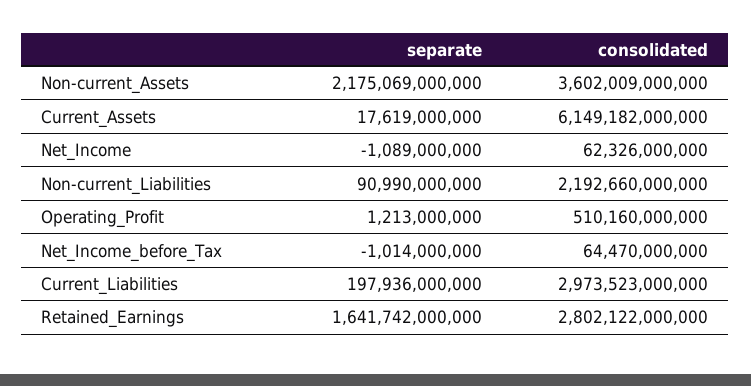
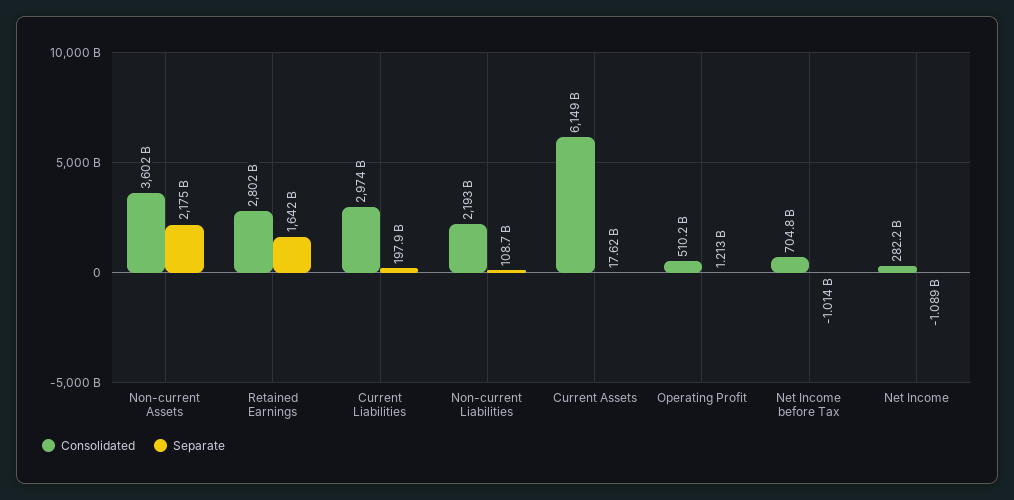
consolidated, Net_Income: 62326000000 -> 282200000000
separate, Non-current_Liabilities: 90990000000 -> 108700000000
consolidated, Net_Income_before_Tax: 64470000000 -> 704800000000

